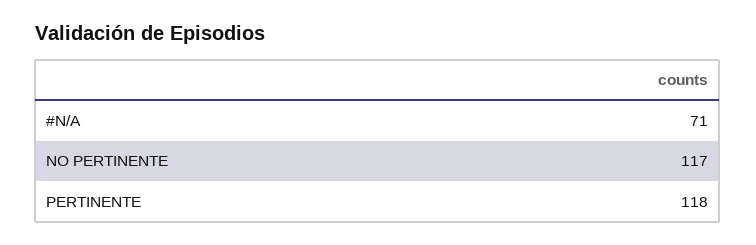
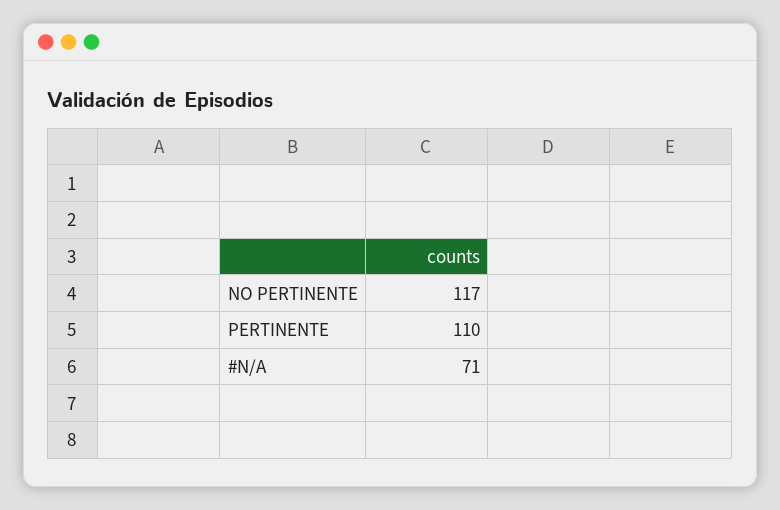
PERTINENTE: 118 -> 110

